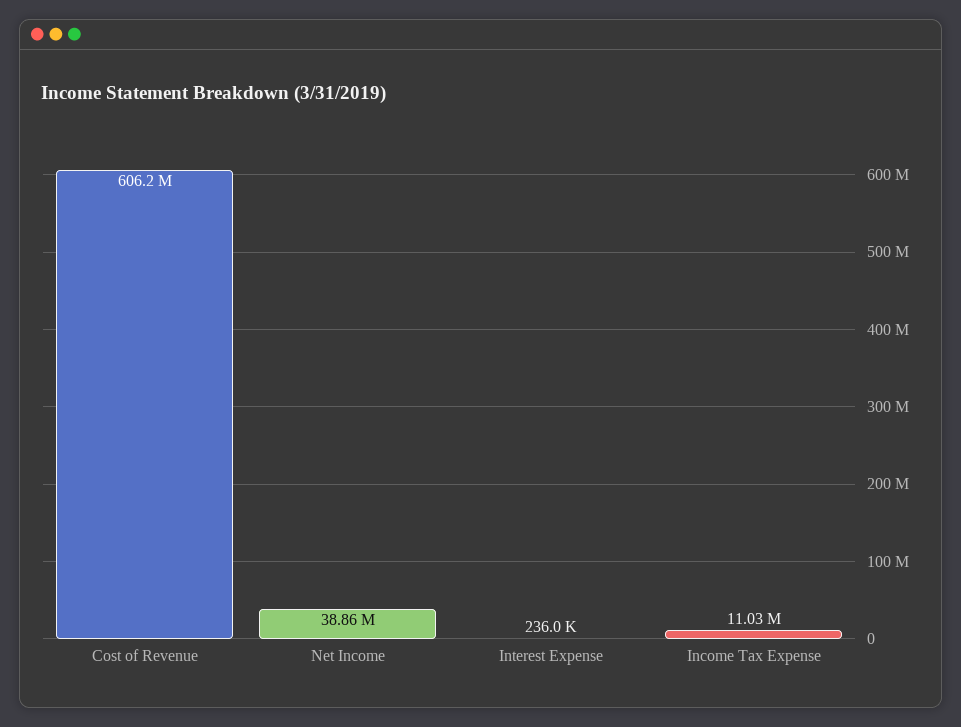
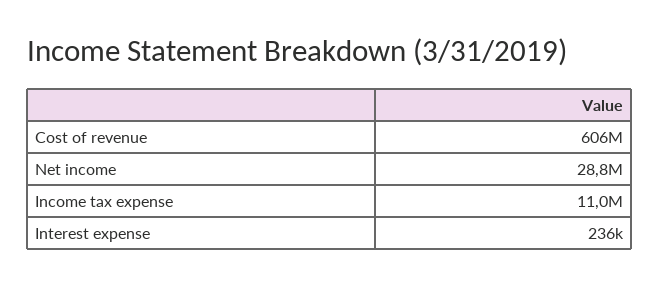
Net Income: 38860000 -> 28800000

